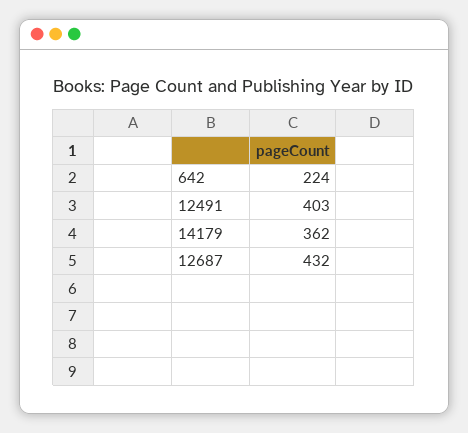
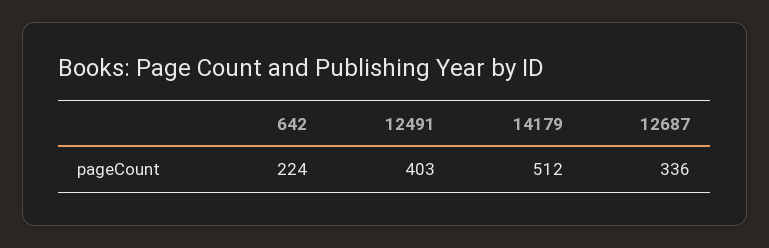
14179: 362 -> 512
12687: 432 -> 336

